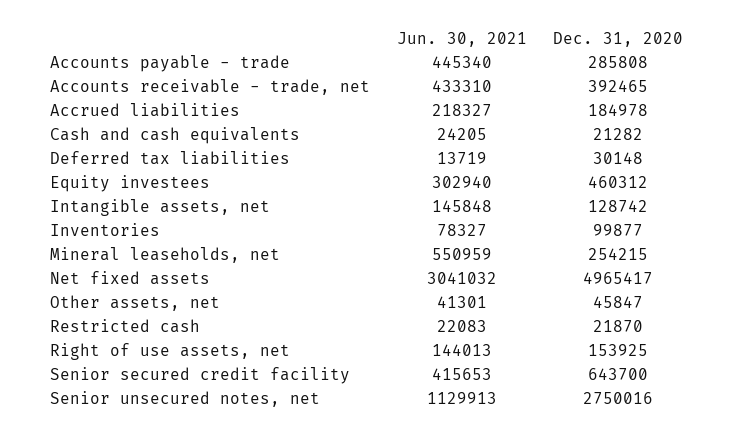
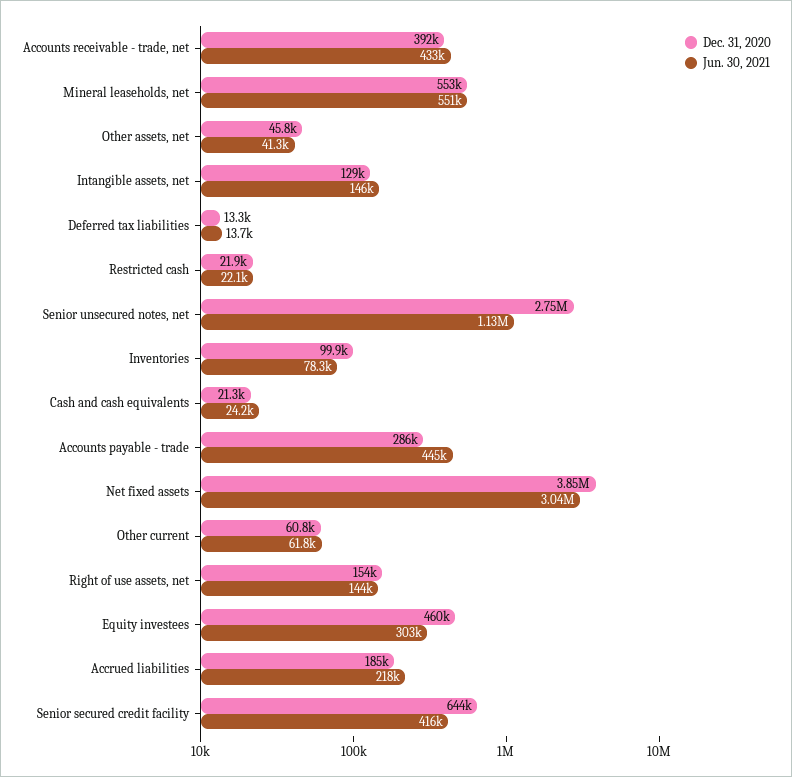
Dec. 31, 2020, Deferred tax liabilities: 30148 -> 13300
Dec. 31, 2020, Mineral leaseholds, net: 254215 -> 553000
Dec. 31, 2020, Net fixed assets: 4965417 -> 3850000
Dec. 31, 2020, Other current: none -> 60800
Jun. 30, 2021, Other current: none -> 61800

